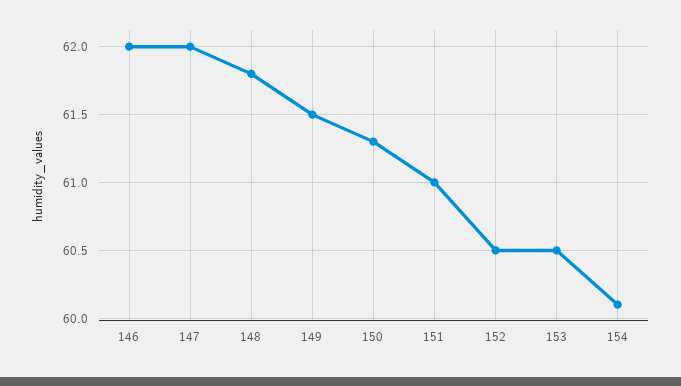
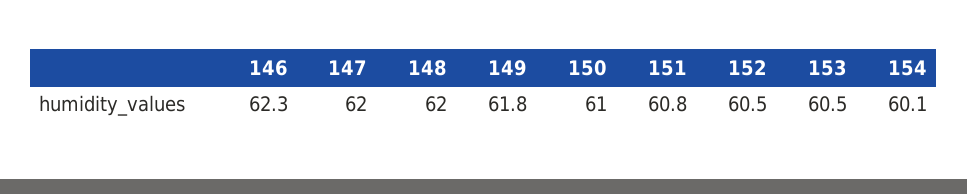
146: 62 -> 62.3
148: 61.8 -> 62
149: 61.5 -> 61.8
150: 61.3 -> 61
151: 61 -> 60.8

